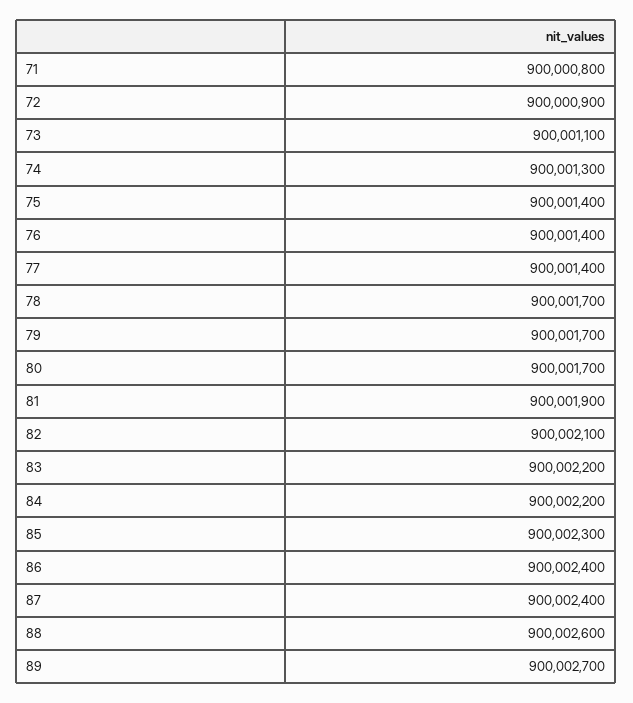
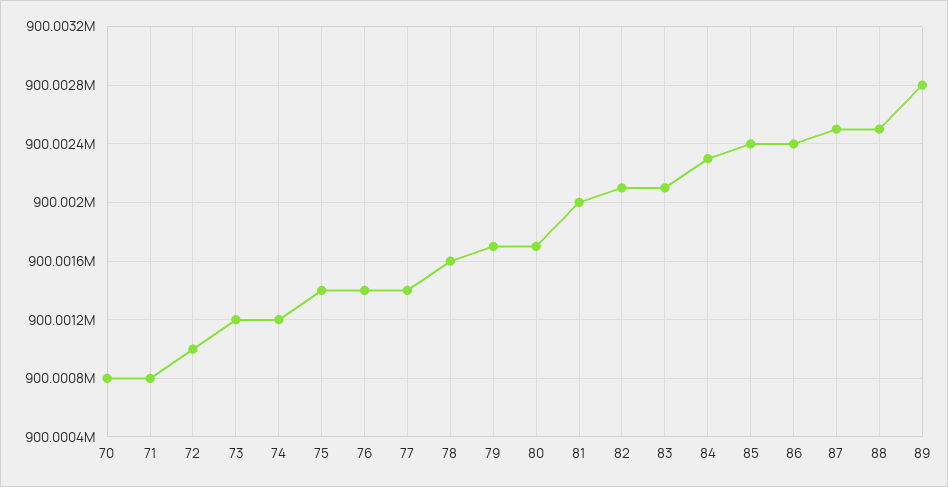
72: 900000900 -> 900001000
73: 900001100 -> 900001200
74: 900001300 -> 900001200
78: 900001700 -> 900001600
81: 900001900 -> 900002000
83: 900002200 -> 900002100
84: 900002200 -> 900002300
85: 900002300 -> 900002400
87: 900002400 -> 900002500
88: 900002600 -> 900002500
89: 900002700 -> 900002800
70: none -> 900000800

